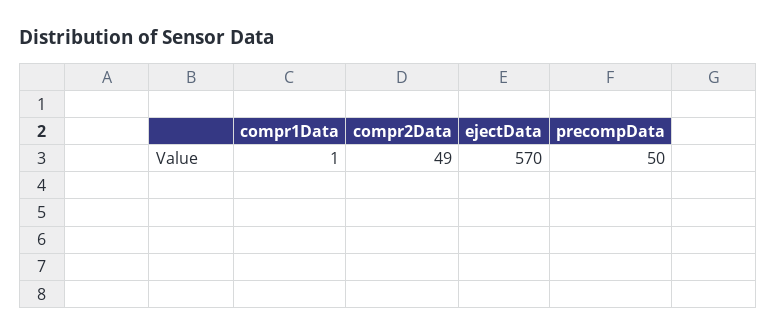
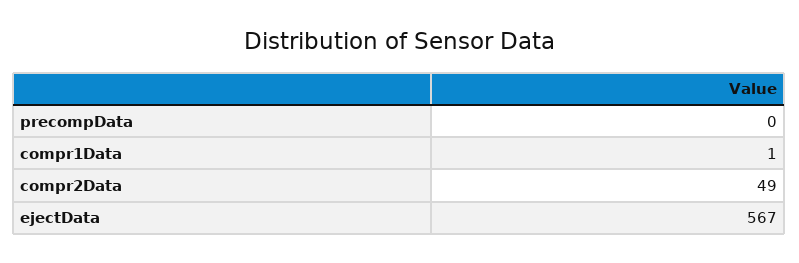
ejectData: 570 -> 567
precompData: 50 -> 0

